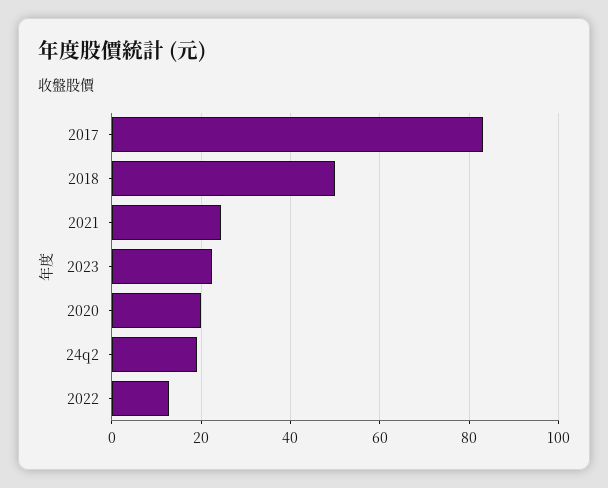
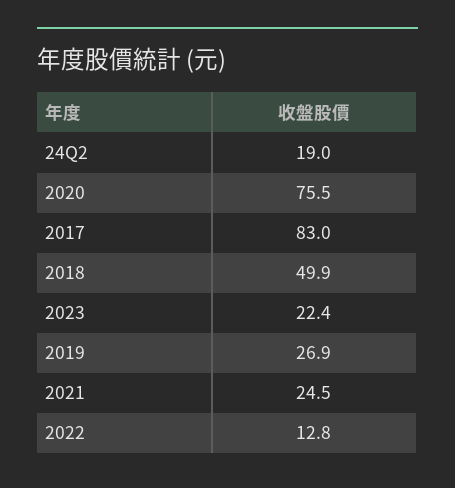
2020: 20 -> 75.5
2019: none -> 26.9

